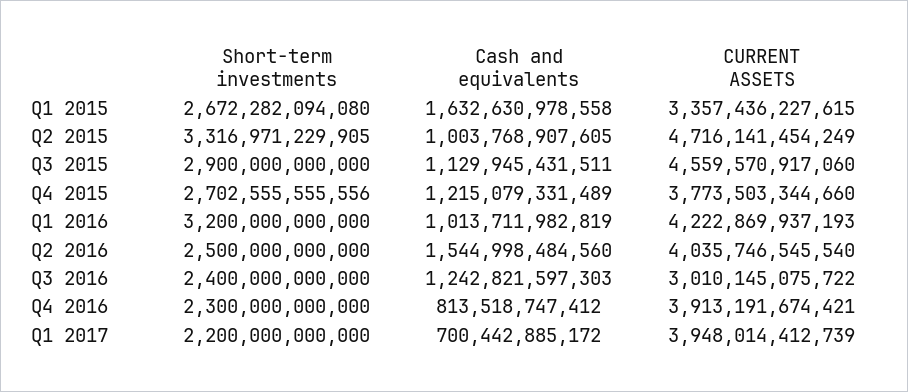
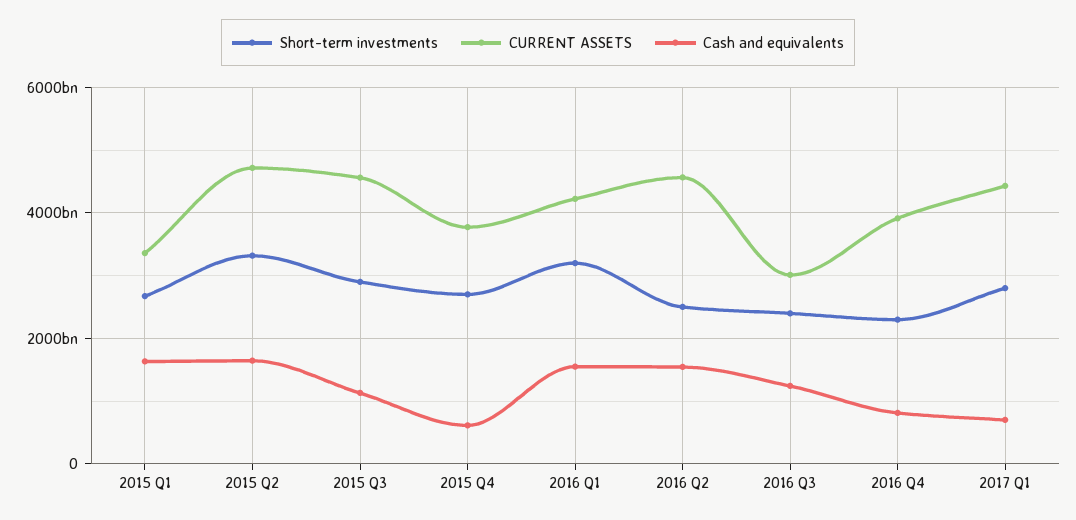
Cash and equivalents, Q2 2015: 1003768907605 -> 1600000000000
Cash and equivalents, Q4 2015: 1215079331489 -> 600000000000
Cash and equivalents, Q1 2016: 1013711982819 -> 1600000000000
CURRENT ASSETS, Q2 2016: 4035746545540 -> 4600000000000
Short-term investments, Q1 2017: 2200000000000 -> 2800000000000
CURRENT ASSETS, Q1 2017: 3948014412739 -> 4400000000000

